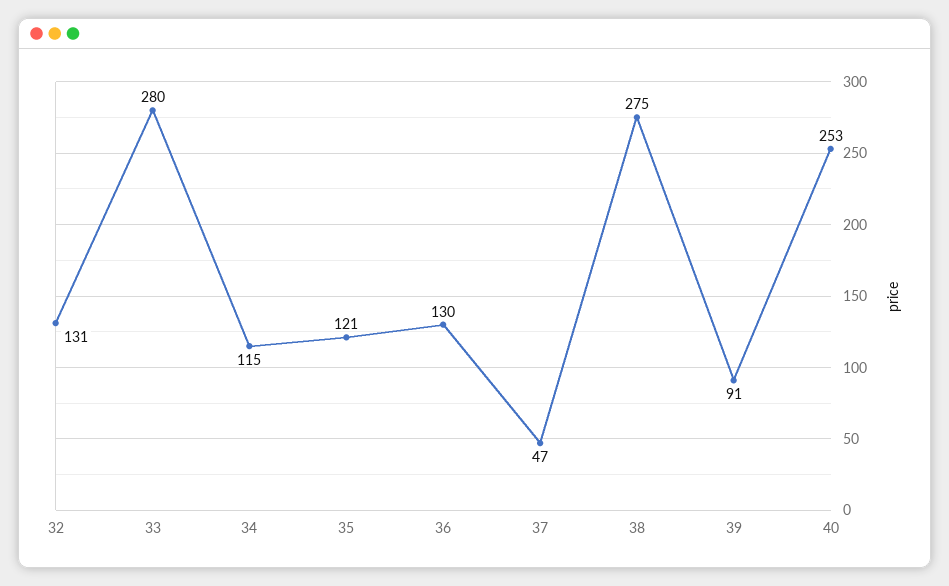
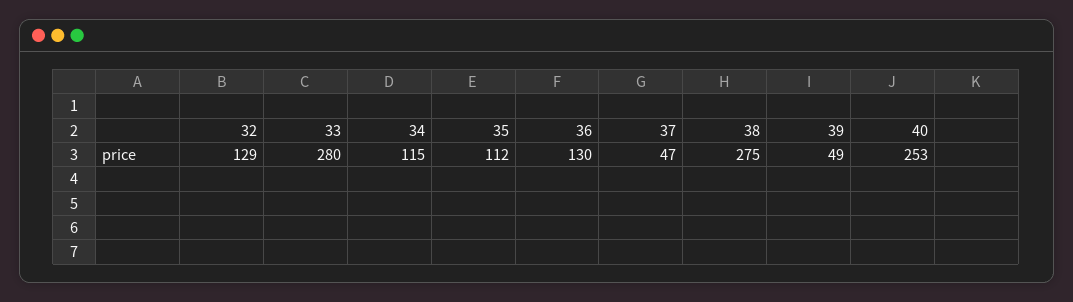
32: 131 -> 129
35: 121 -> 112
39: 91 -> 49

